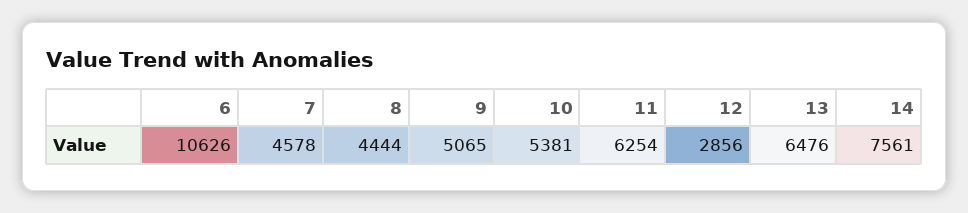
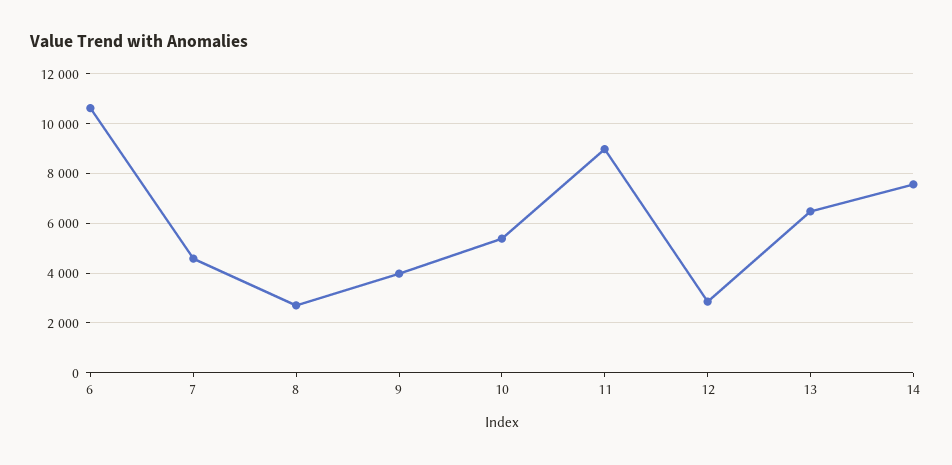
8: 4444 -> 2750
9: 5065 -> 4000
11: 6254 -> 9000

